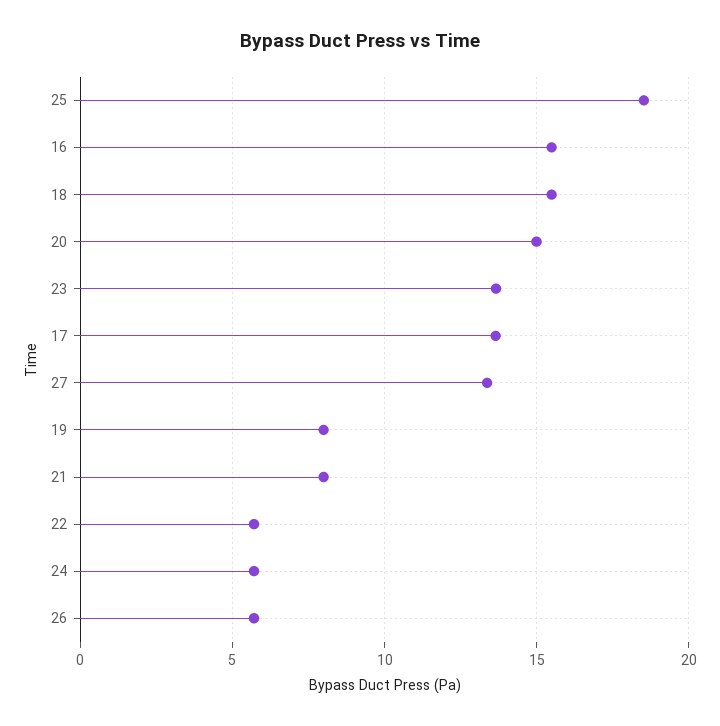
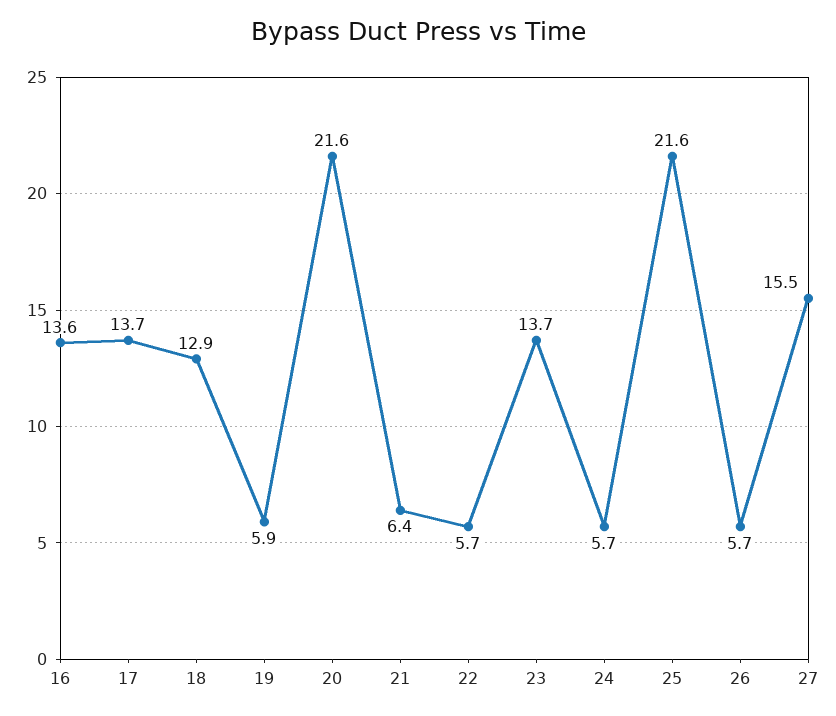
25: 18.5 -> 21.6
16: 15.5 -> 13.6
18: 15.5 -> 12.9
20: 15 -> 21.6
27: 13.5 -> 15.5
19: 8 -> 5.9
21: 8 -> 6.4

